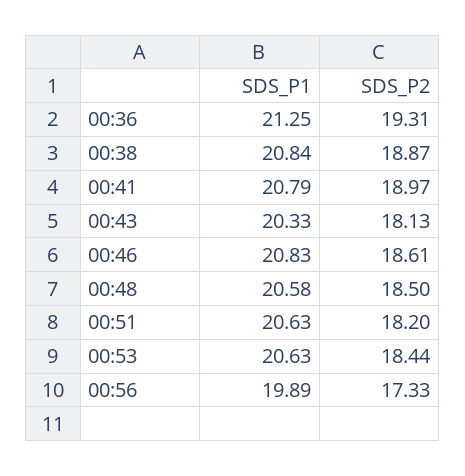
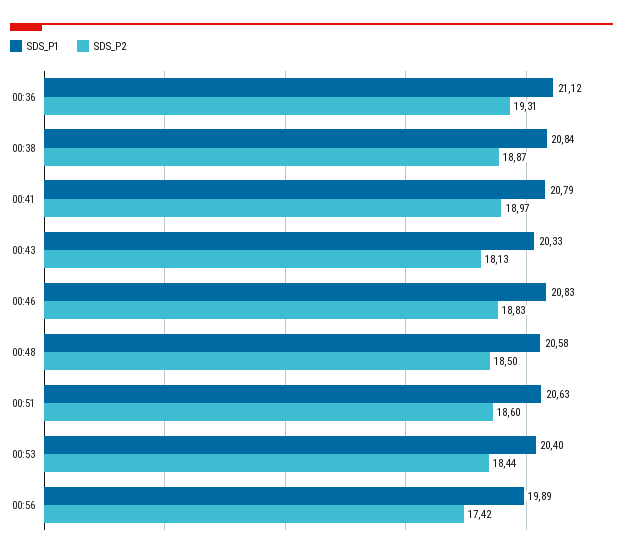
SDS_P1, 00:36: 21.25 -> 21.12
SDS_P2, 00:46: 18.61 -> 18.83
SDS_P2, 00:51: 18.2 -> 18.6
SDS_P1, 00:53: 20.63 -> 20.4
SDS_P2, 00:56: 17.33 -> 17.42

